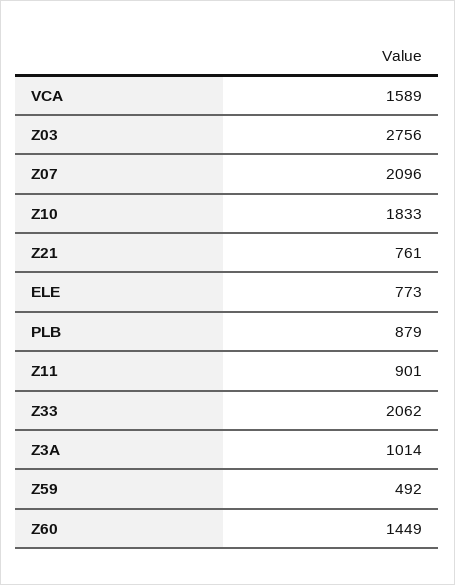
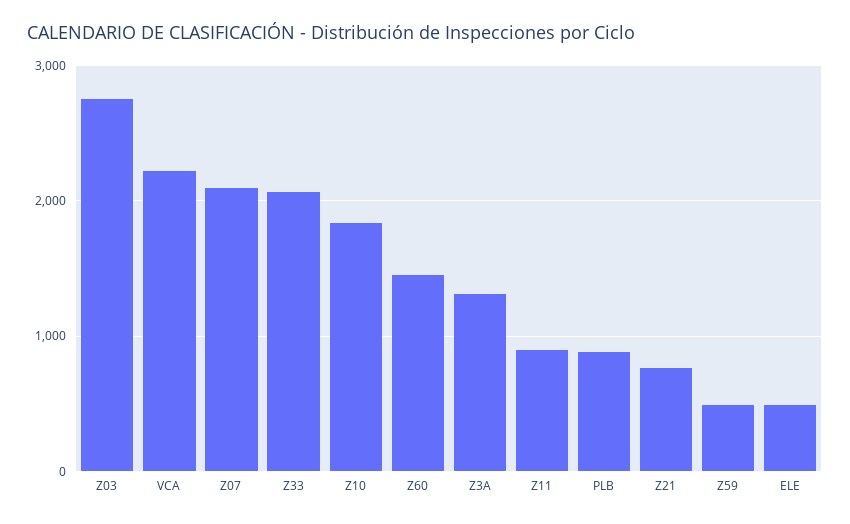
VCA: 1589 -> 2200
ELE: 773 -> 500
Z3A: 1014 -> 1300

